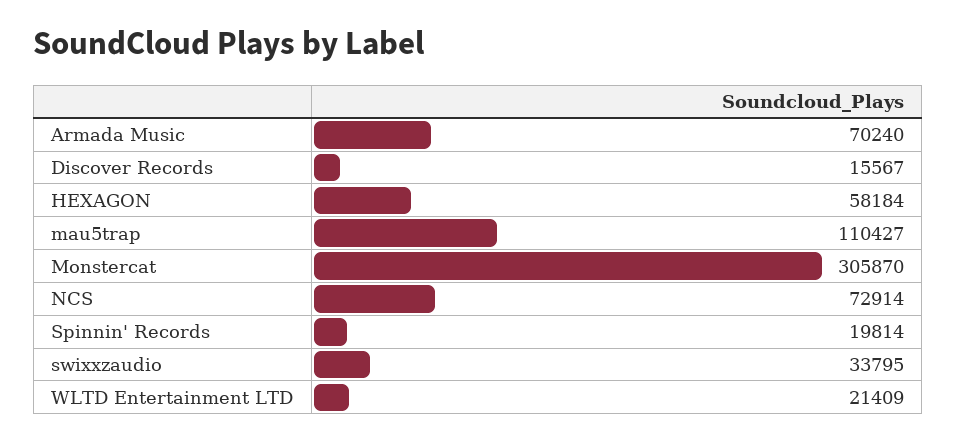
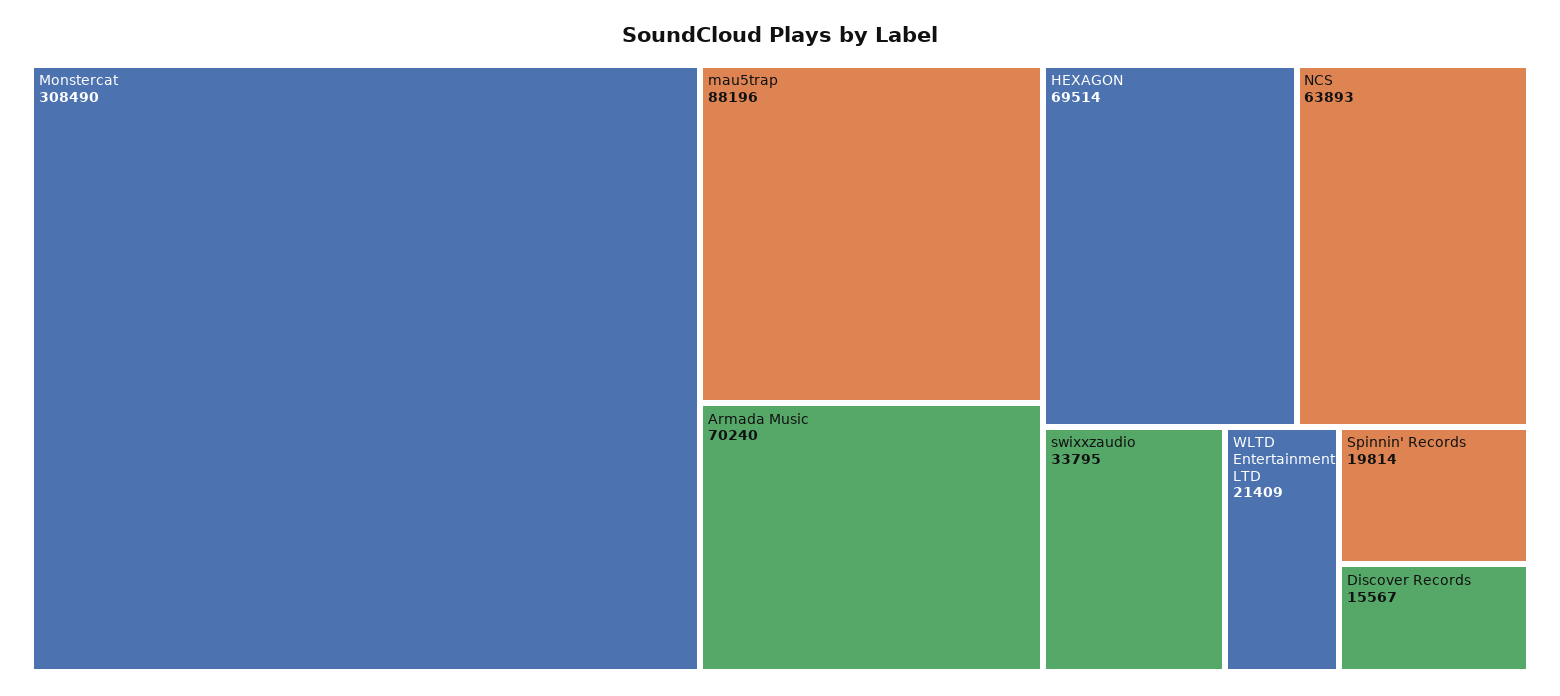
HEXAGON: 58184 -> 69514
mau5trap: 110427 -> 88196
Monstercat: 305870 -> 308490
NCS: 72914 -> 63893

